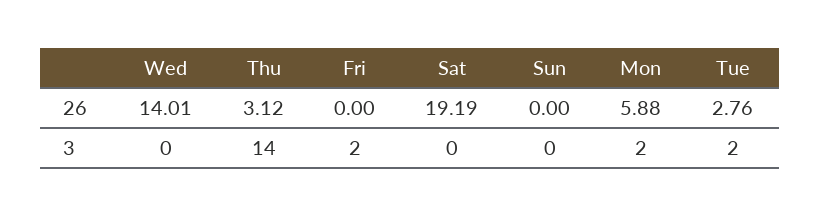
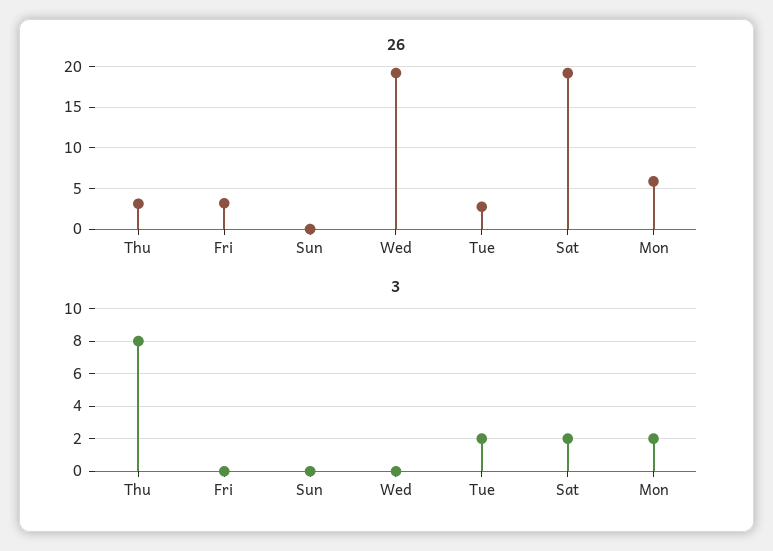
26, Wed: 14.01 -> 19
26, Fri: 0 -> 3
3, Thu: 14 -> 8
3, Fri: 2 -> 0
3, Sat: 0 -> 2

